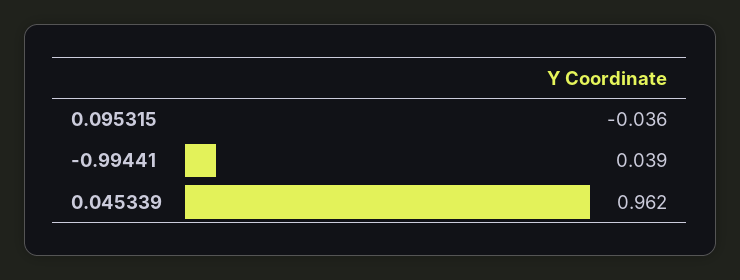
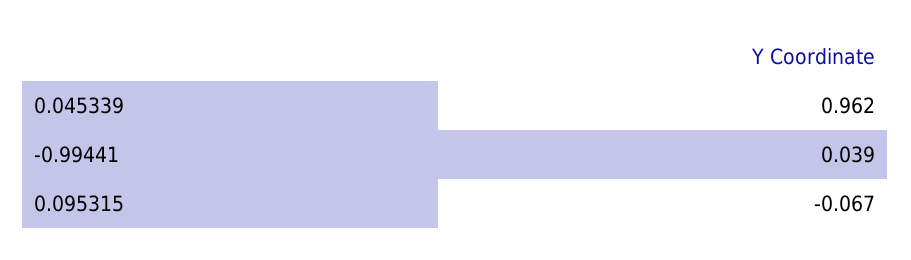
0.095315: -0.036 -> -0.067

